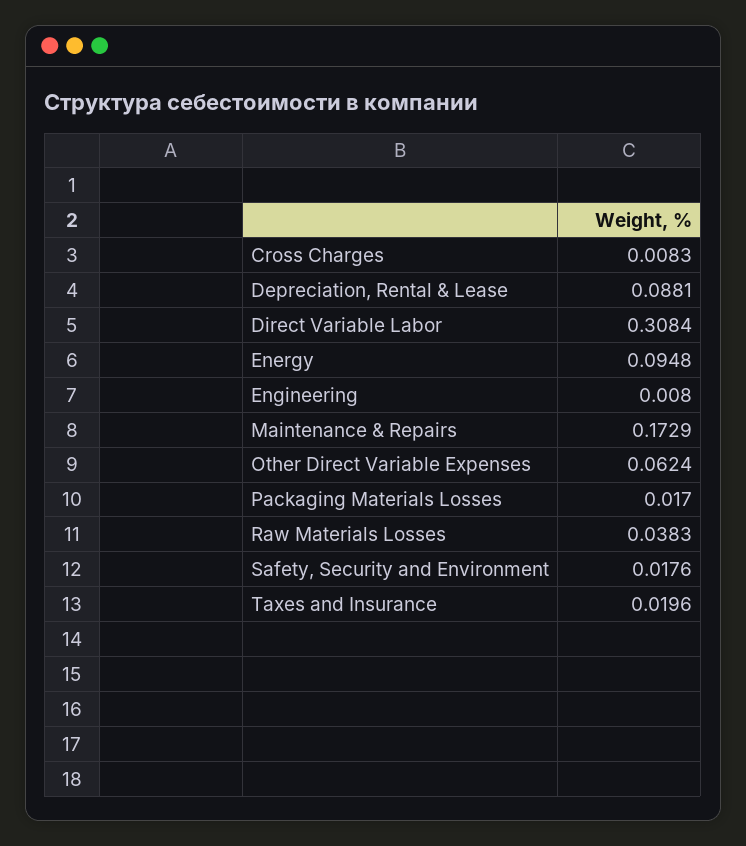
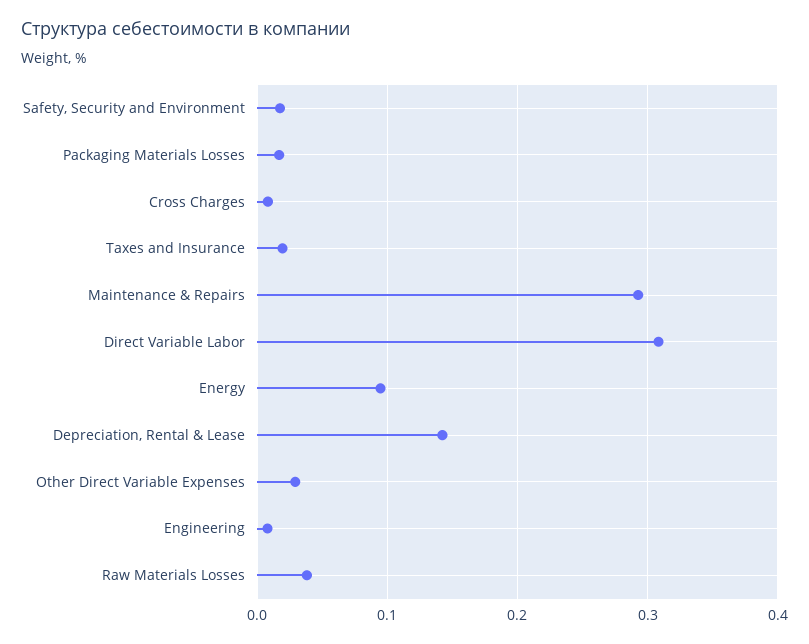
Depreciation, Rental & Lease: 0.0881 -> 0.14
Maintenance & Repairs: 0.1729 -> 0.29
Other Direct Variable Expenses: 0.0624 -> 0.03

